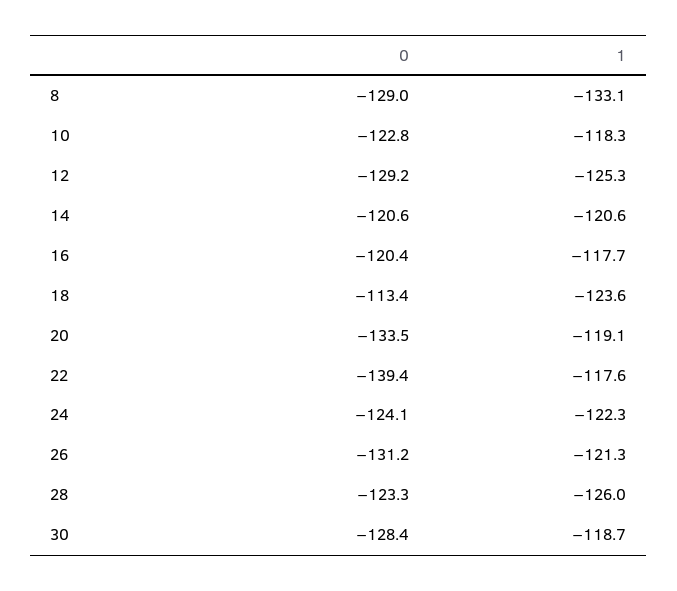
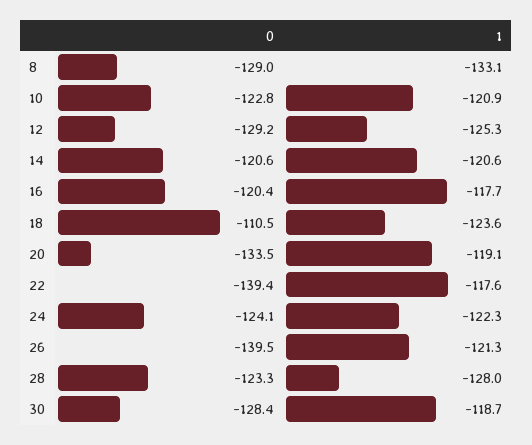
1, 10: -118.3 -> -120.9
0, 18: -113.4 -> -110.5
0, 26: -131.2 -> -139.5
1, 28: -126 -> -128

